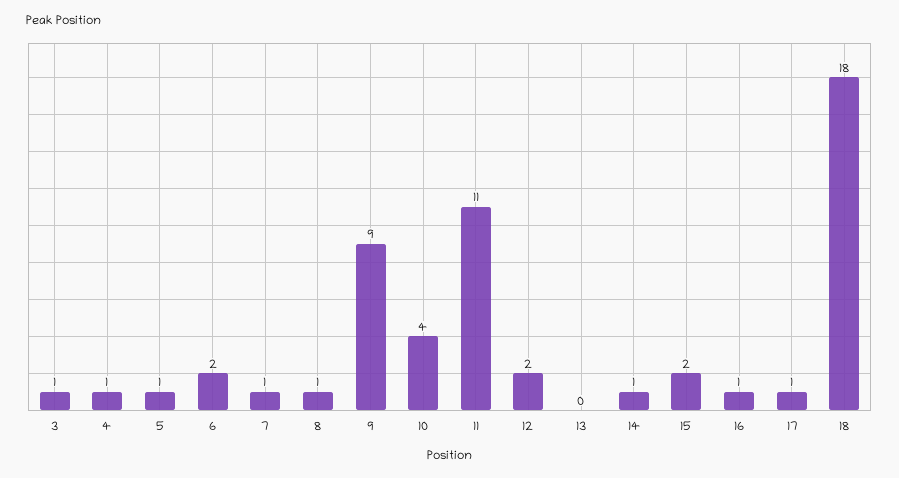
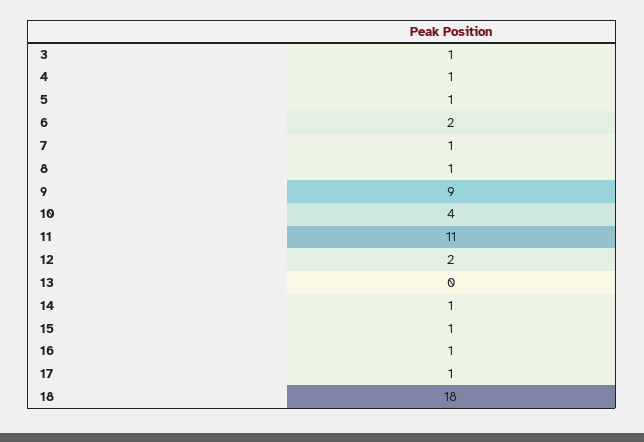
15: 2 -> 1

